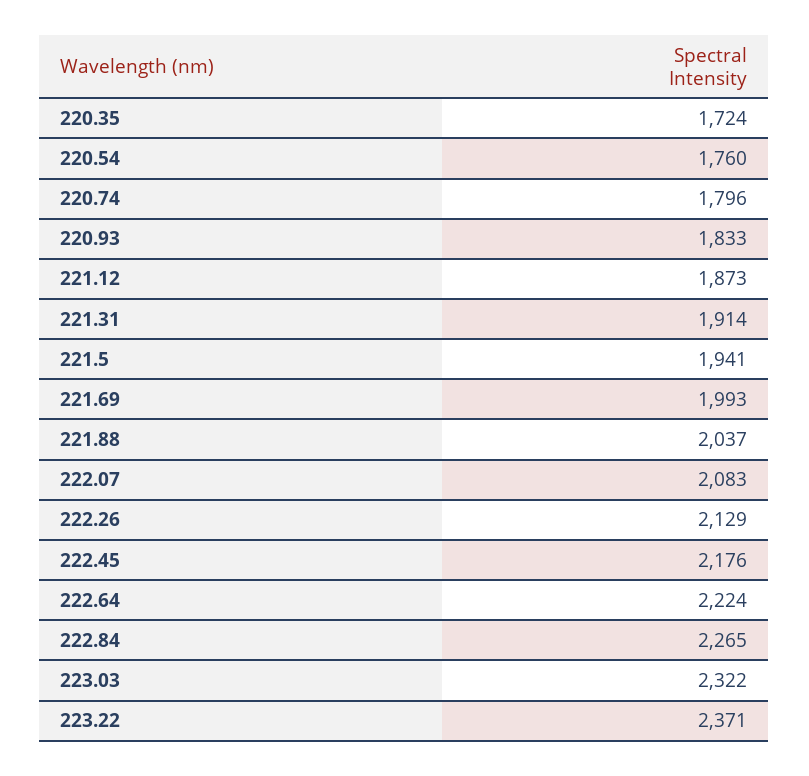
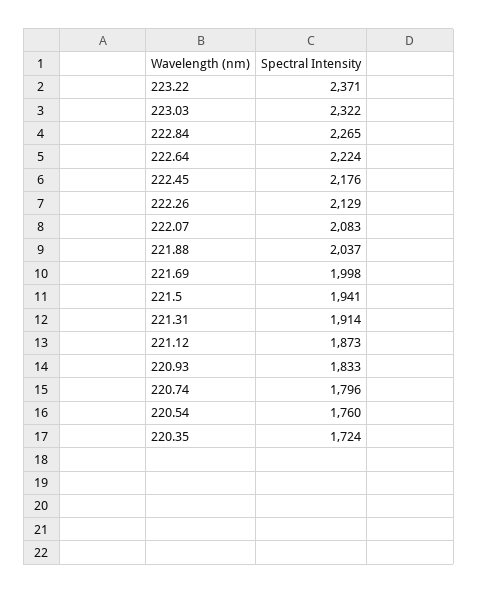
221.69: 1993 -> 1998

